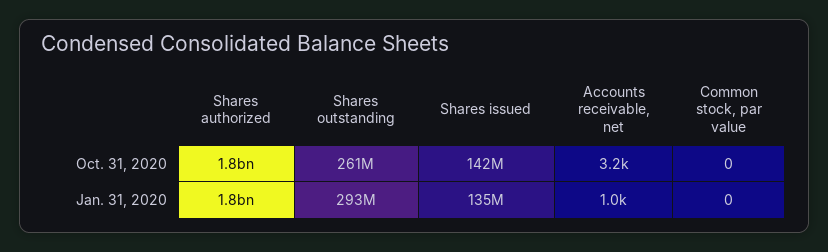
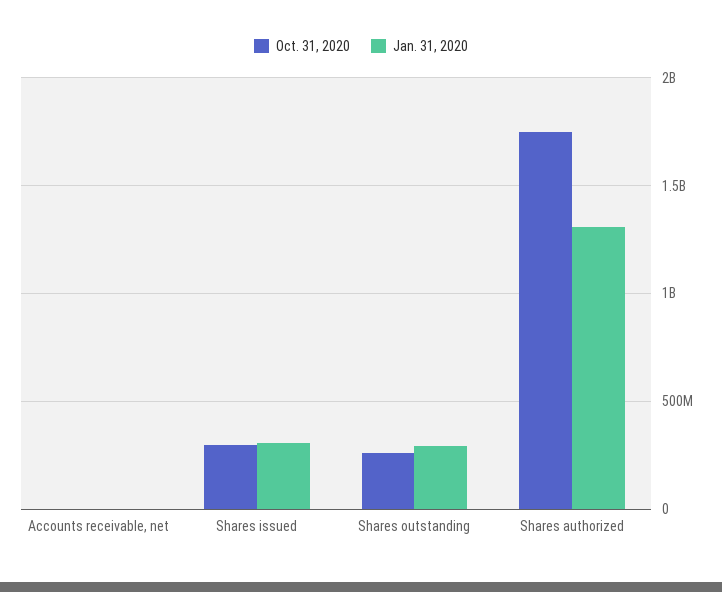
Oct. 31, 2020, Shares issued: 142000000 -> 300000000
Oct. 31, 2020, Common stock, par value: 0 -> none
Jan. 31, 2020, Shares authorized: 1800000000 -> 1300000000
Jan. 31, 2020, Shares issued: 135000000 -> 300000000
Jan. 31, 2020, Common stock, par value: 0 -> none

